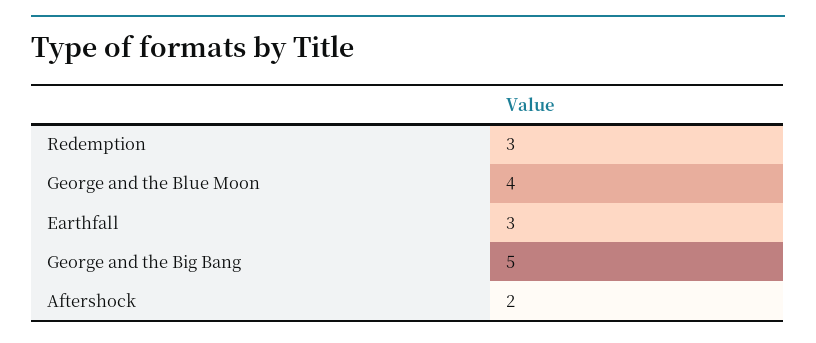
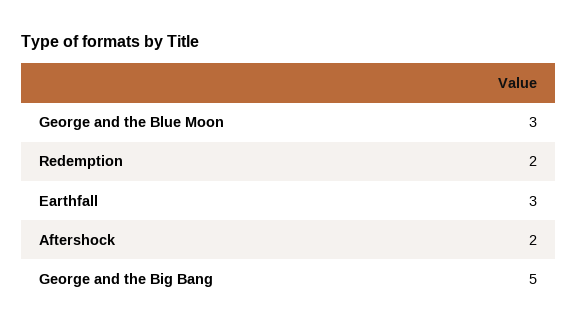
Redemption: 3 -> 2
George and the Blue Moon: 4 -> 3

